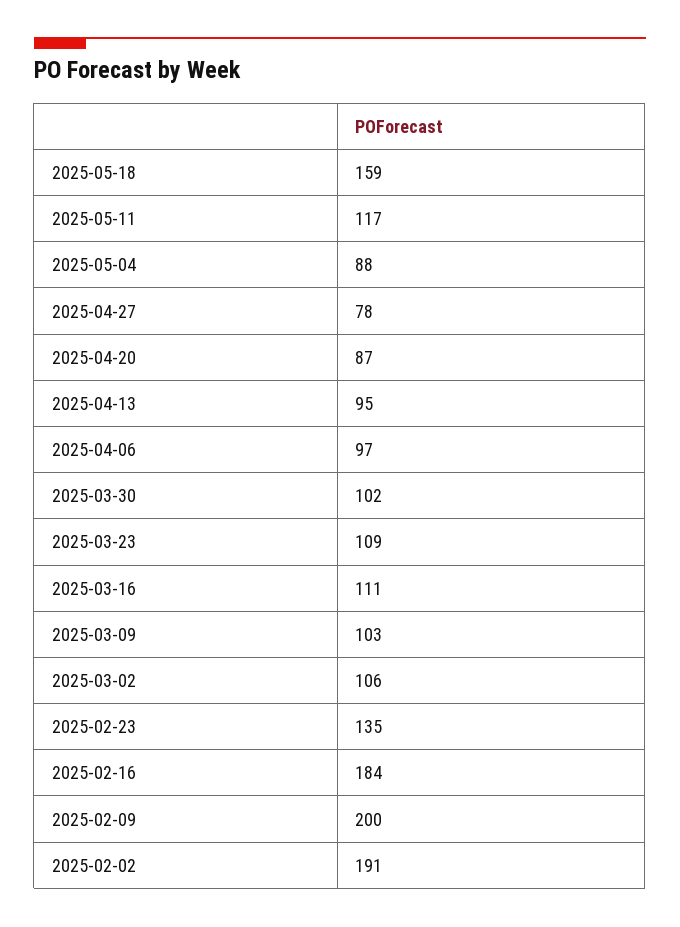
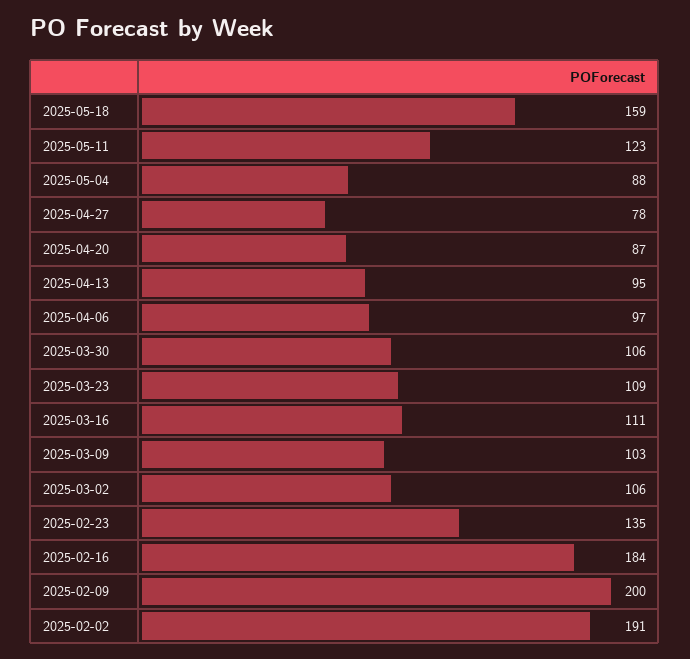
2025-05-11: 117 -> 123
2025-03-30: 102 -> 106

